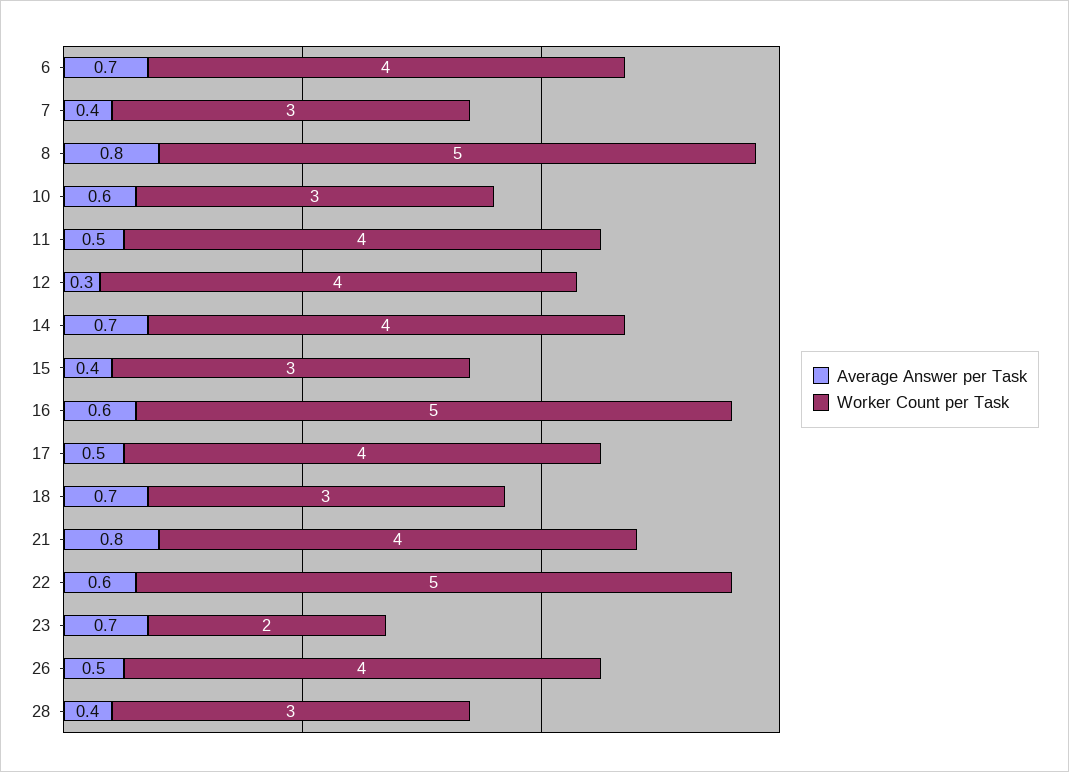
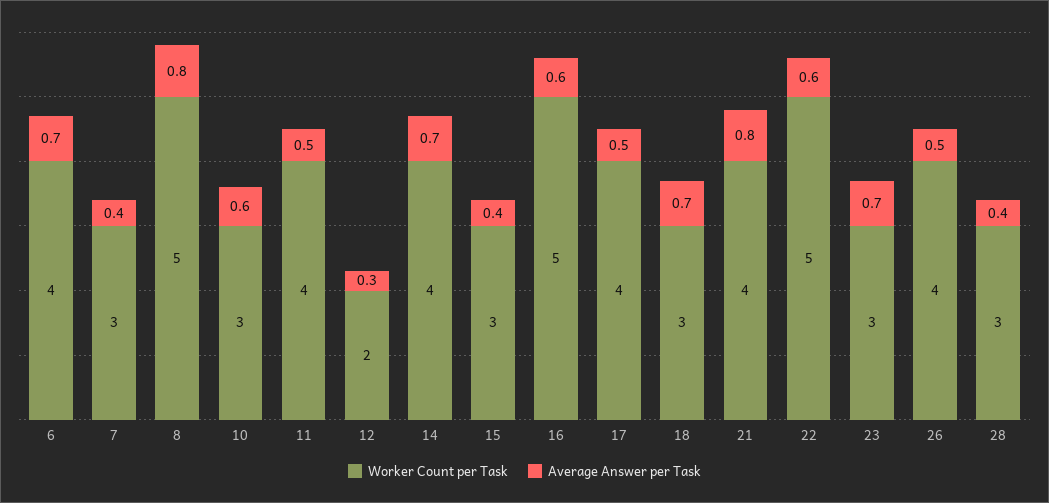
Worker Count per Task, 12: 4 -> 2
Worker Count per Task, 23: 2 -> 3

